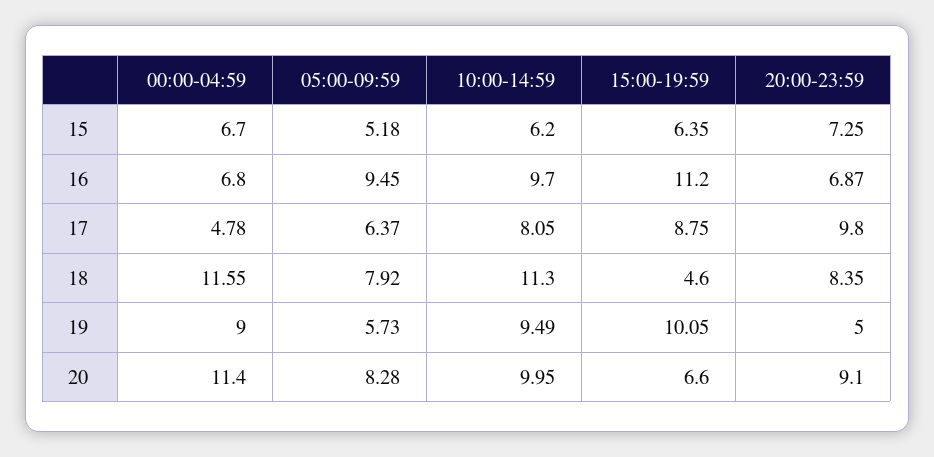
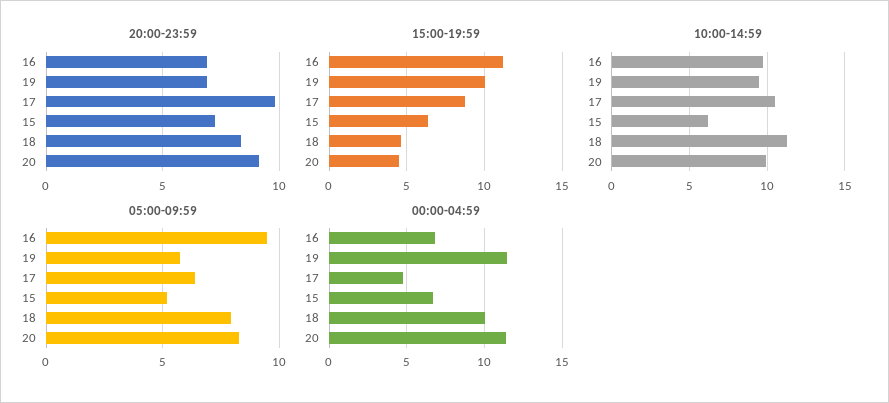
10:00-14:59, 17: 8.05 -> 10.5
00:00-04:59, 18: 11.55 -> 10
00:00-04:59, 19: 9 -> 11.5
20:00-23:59, 19: 5 -> 7
15:00-19:59, 20: 6.6 -> 4.5

